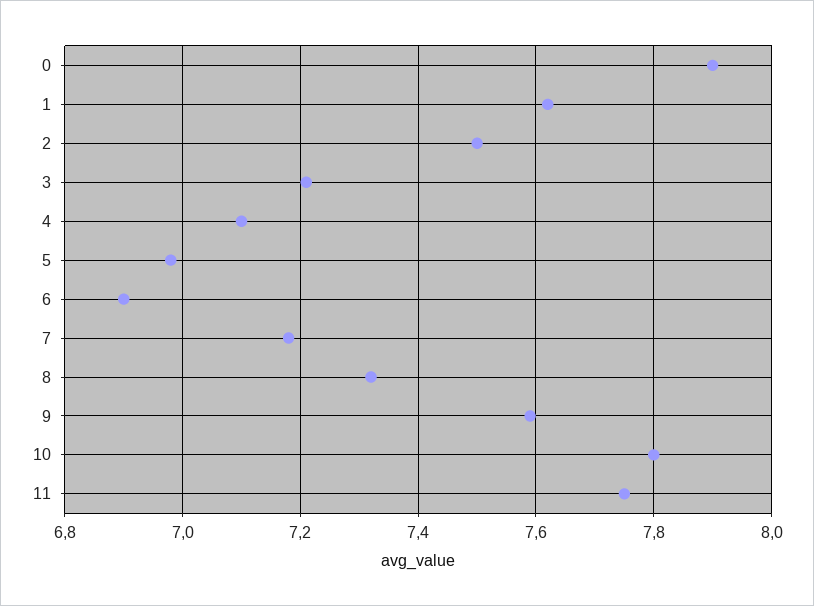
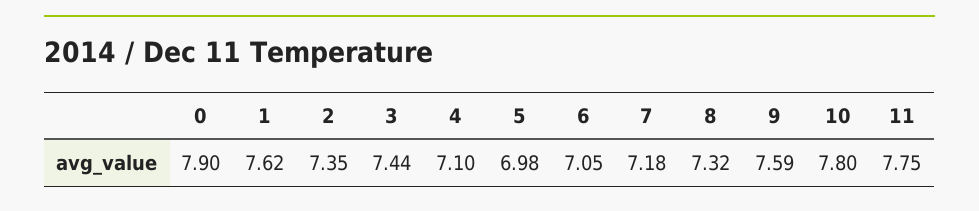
2: 7.5 -> 7.35
3: 7.2 -> 7.44
6: 6.9 -> 7.05

